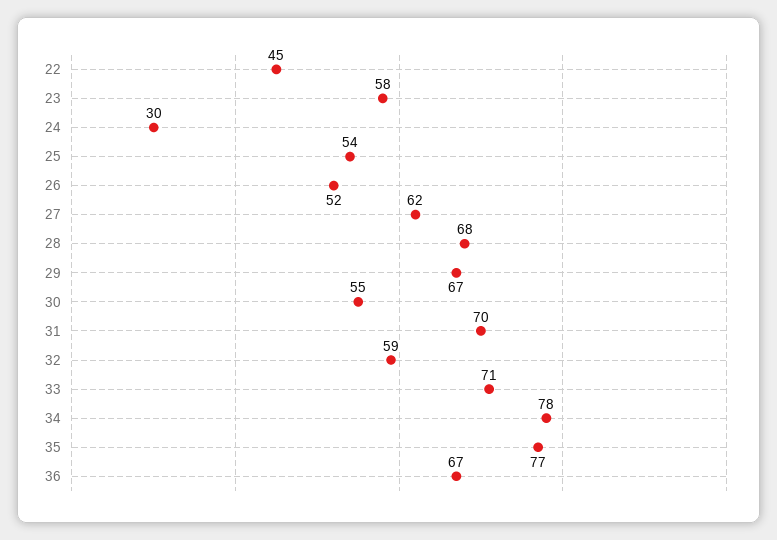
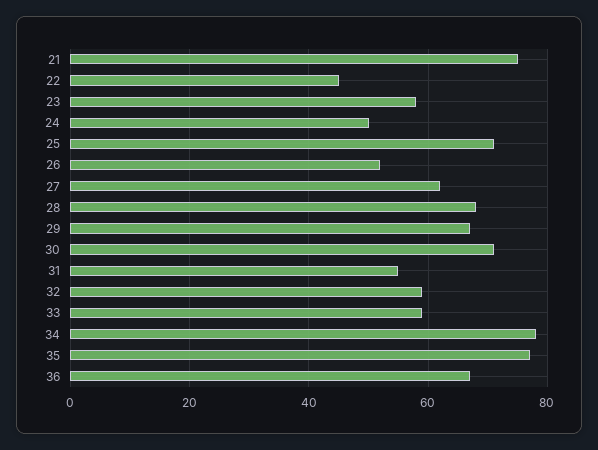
24: 30 -> 50
25: 54 -> 70
30: 55 -> 70
31: 70 -> 55
33: 71 -> 60
21: none -> 75

